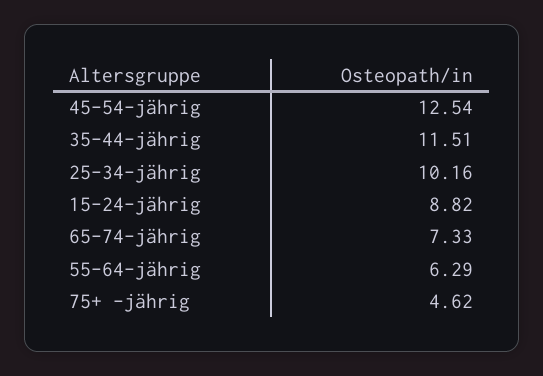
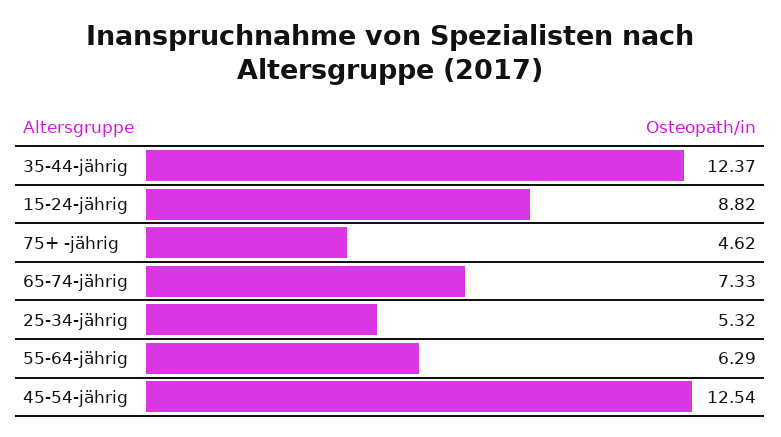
35-44-jährig: 11.51 -> 12.37
25-34-jährig: 10.16 -> 5.32

